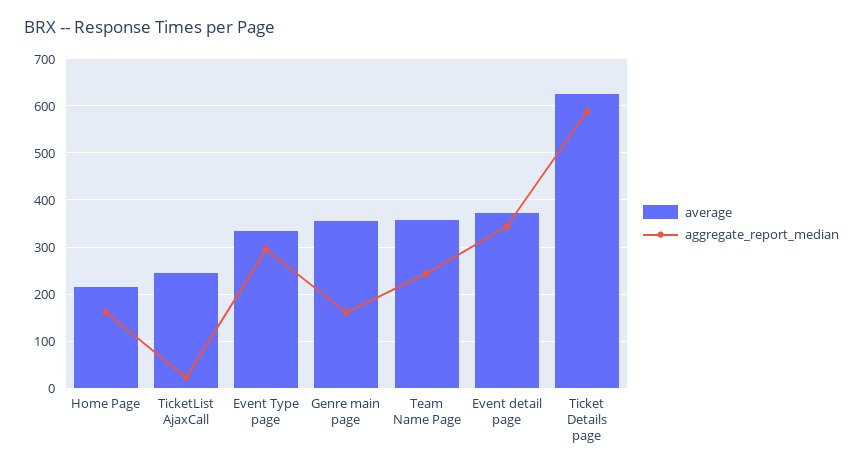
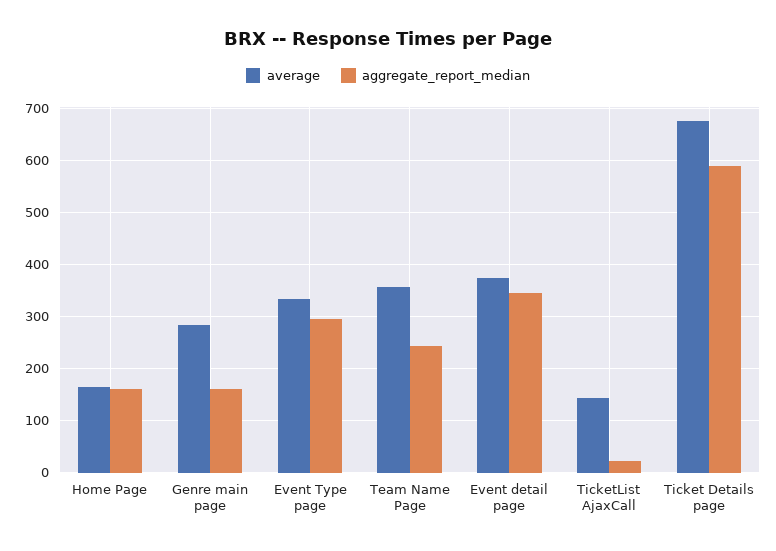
average, Home Page: 220 -> 160
average, TicketList AjaxCall: 240 -> 140
average, Genre main page: 360 -> 280
average, Ticket Details page: 620 -> 680

